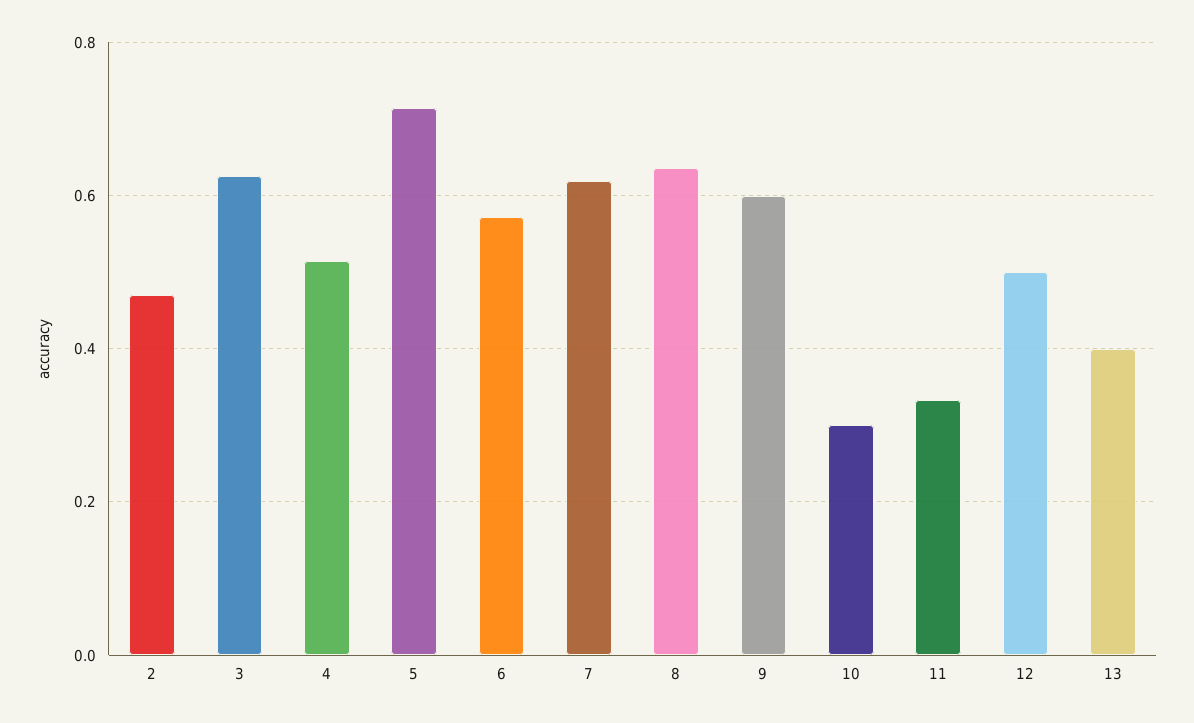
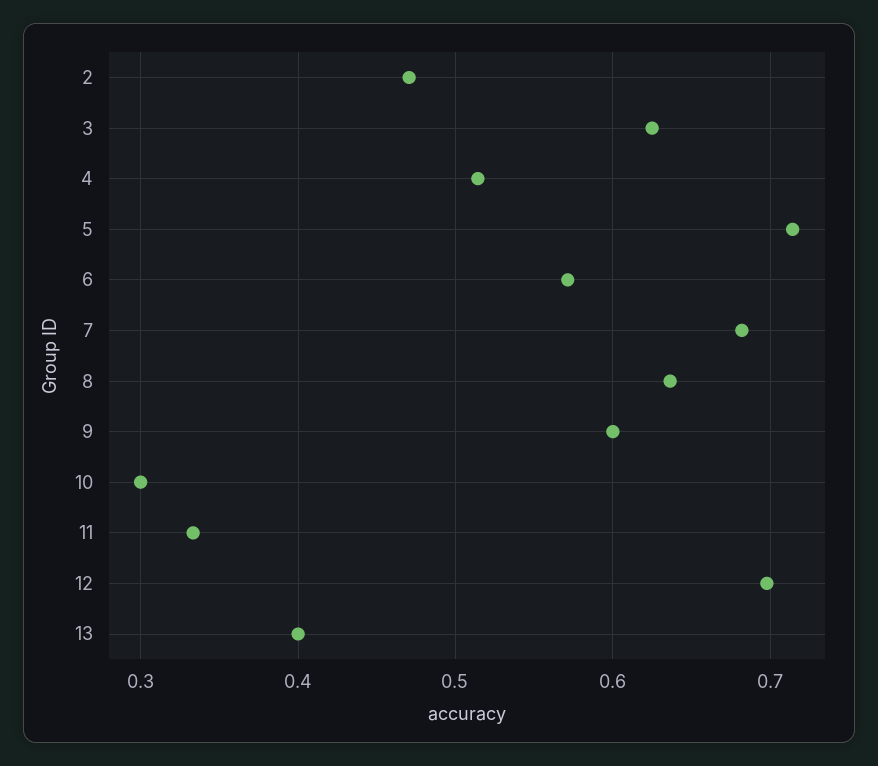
7: 0.62 -> 0.68
12: 0.5 -> 0.7

